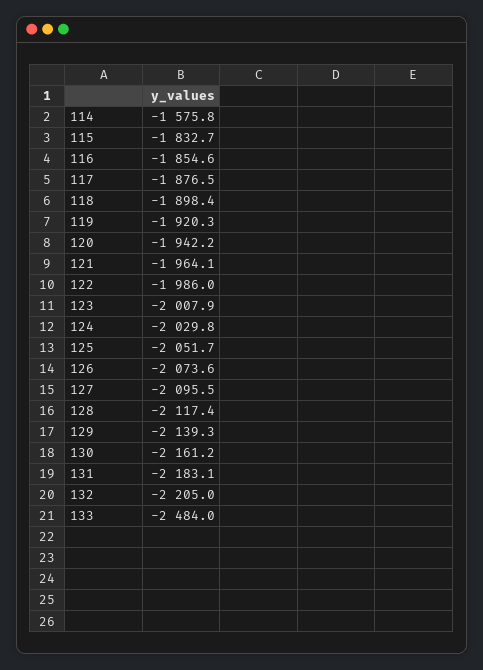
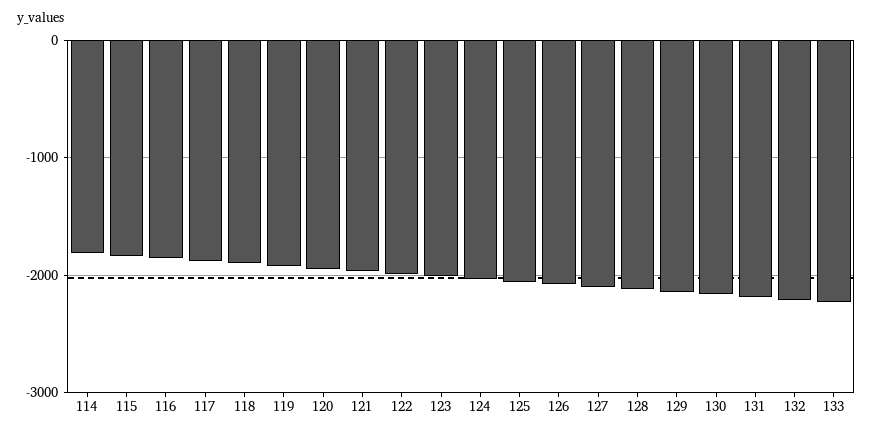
114: -1575.8 -> -1800
133: -2484 -> -2200

